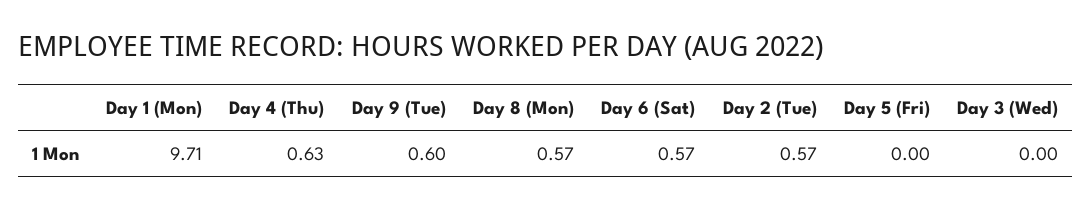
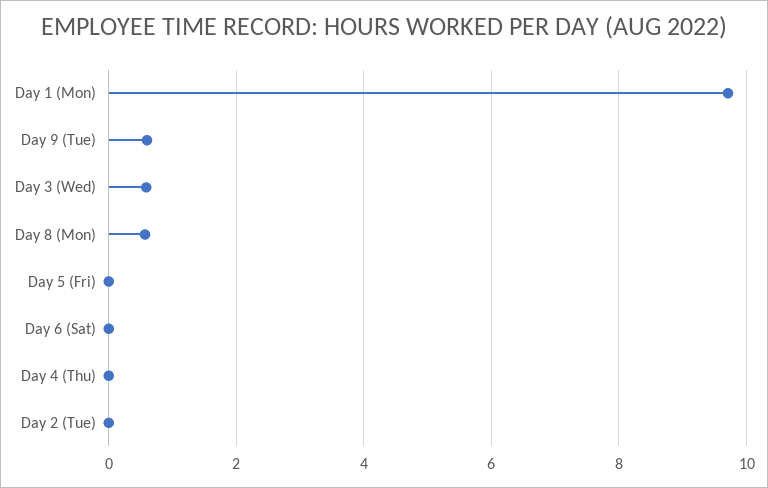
Day 4 (Thu): 0.63 -> 0
Day 6 (Sat): 0.57 -> 0
Day 2 (Tue): 0.57 -> 0
Day 3 (Wed): 0 -> 0.6

